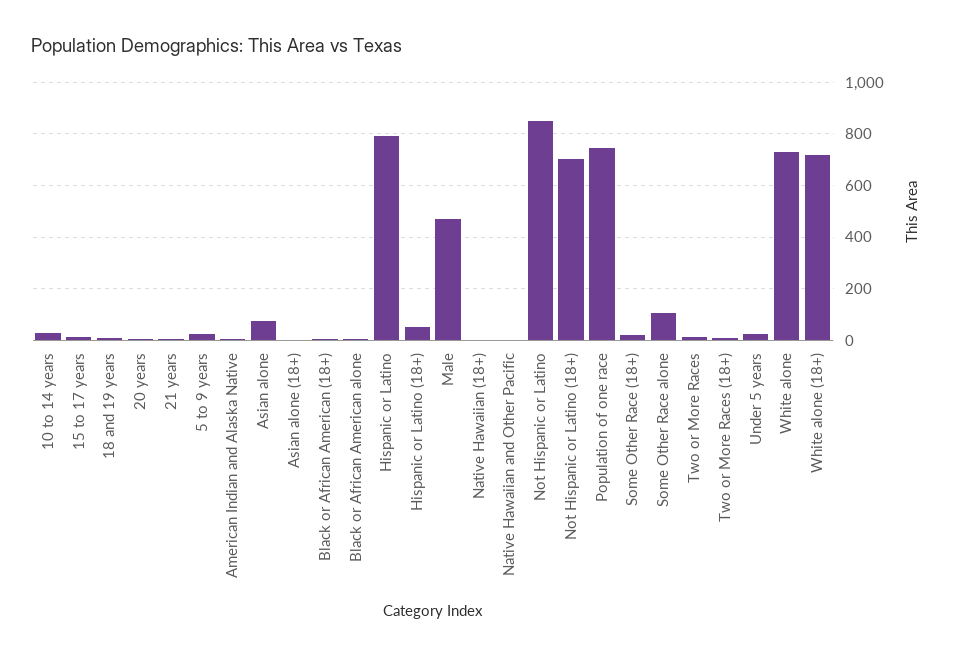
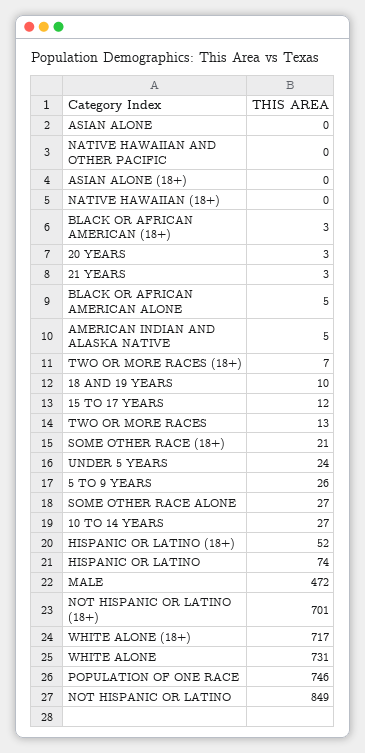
Asian alone: 75 -> 0
Hispanic or Latino: 800 -> 74
Some Other Race alone: 100 -> 27

